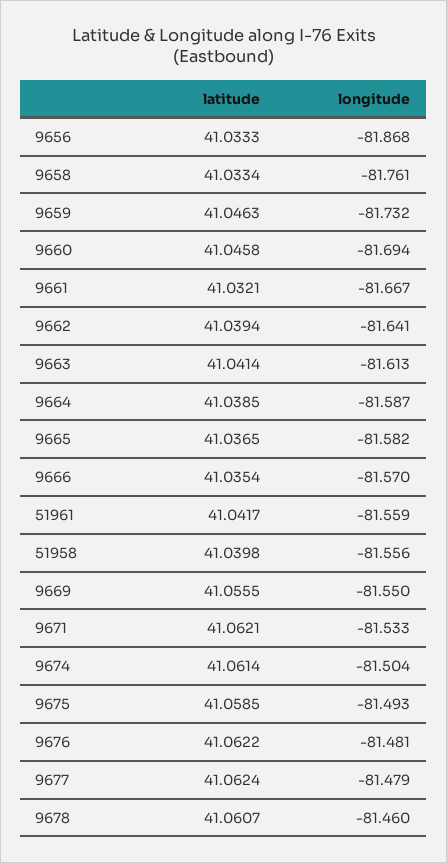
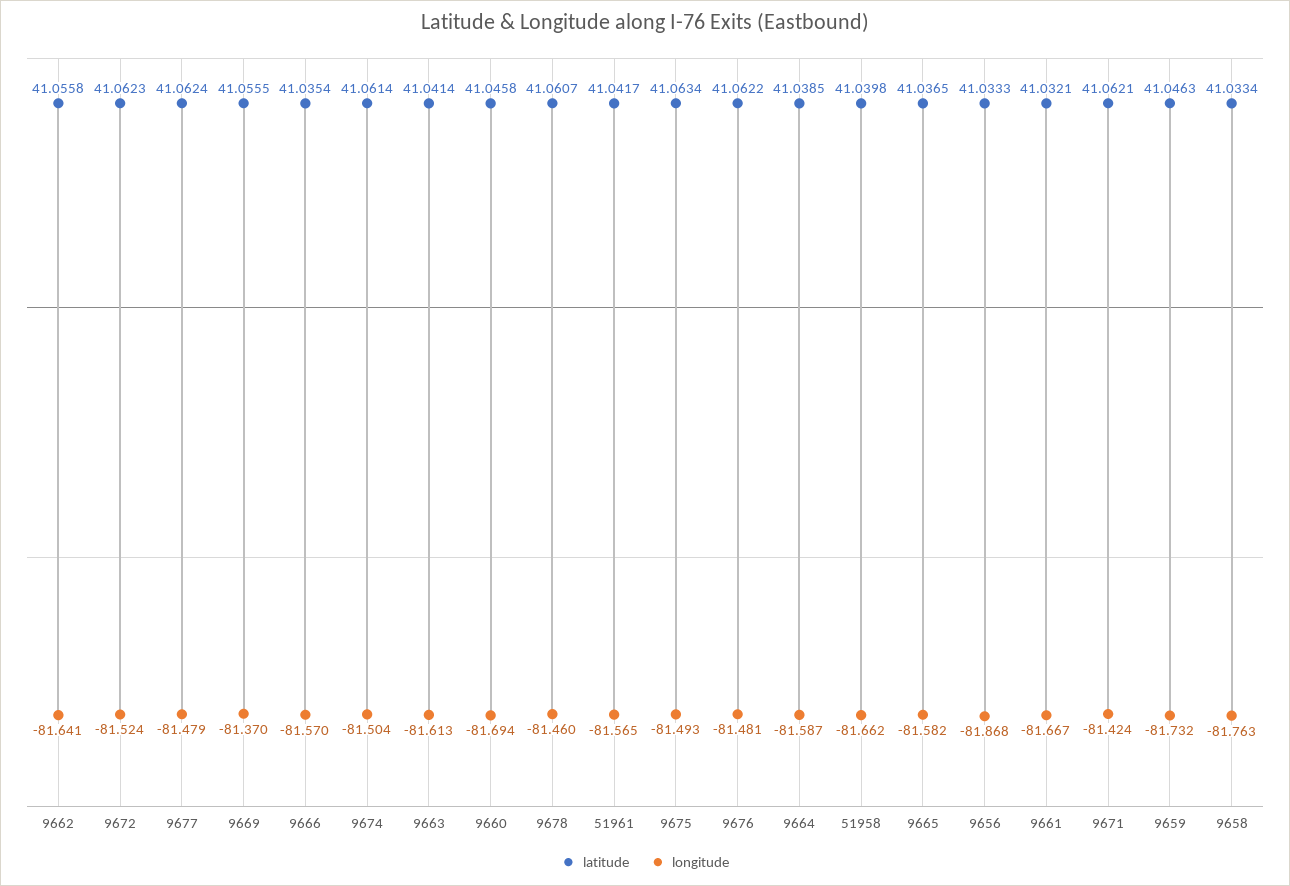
longitude, 9658: -81.761 -> -81.763
latitude, 9662: 41.0394 -> 41.0558
longitude, 51961: -81.559 -> -81.565
longitude, 51958: -81.556 -> -81.662
longitude, 9669: -81.55 -> -81.37
longitude, 9671: -81.533 -> -81.424
latitude, 9675: 41.0585 -> 41.0634
latitude, 9672: none -> 41.0623
longitude, 9672: none -> -81.524

